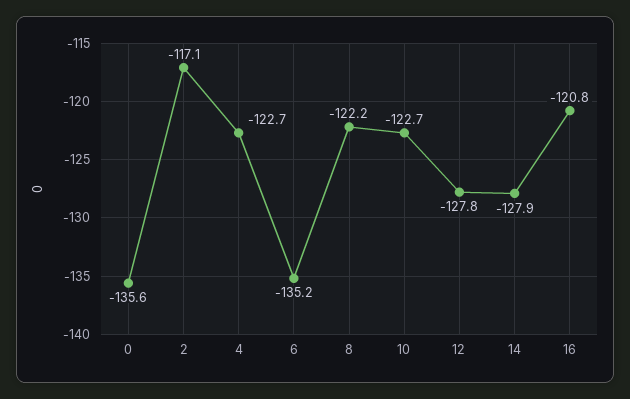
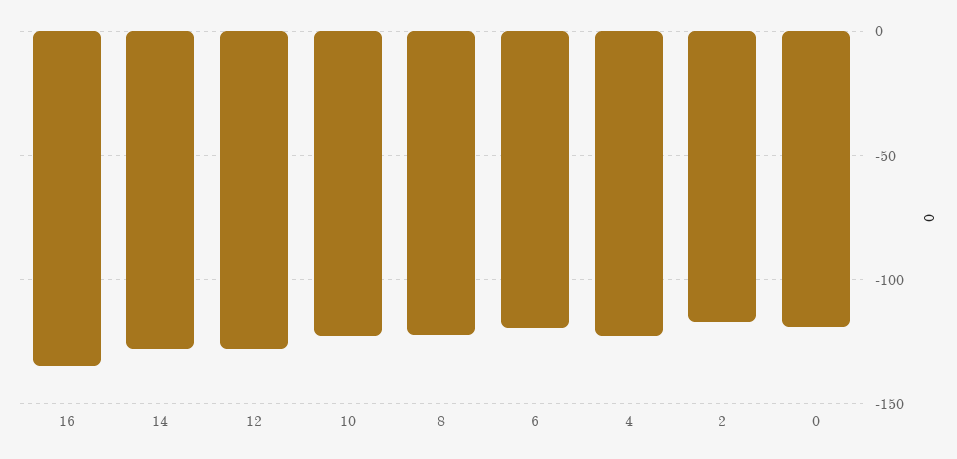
0: -135.6 -> -120
6: -135.2 -> -120
16: -120.8 -> -135

